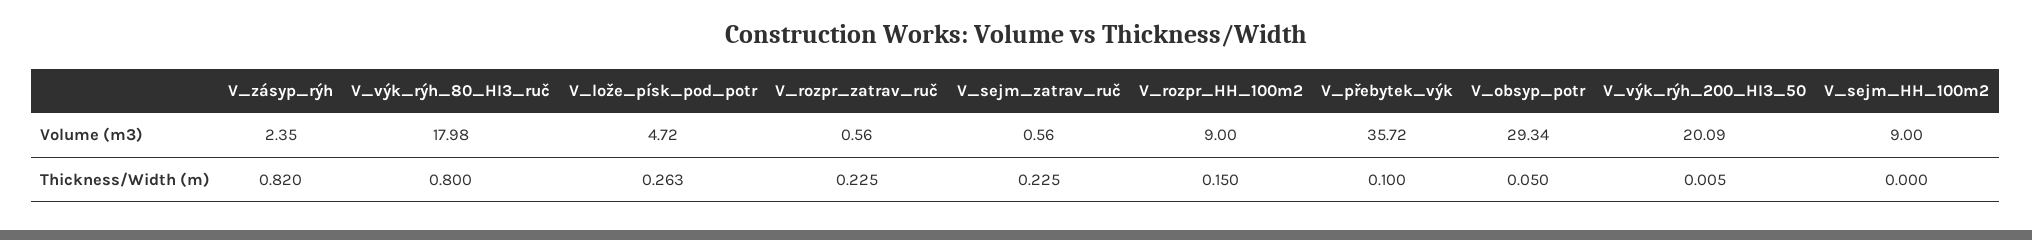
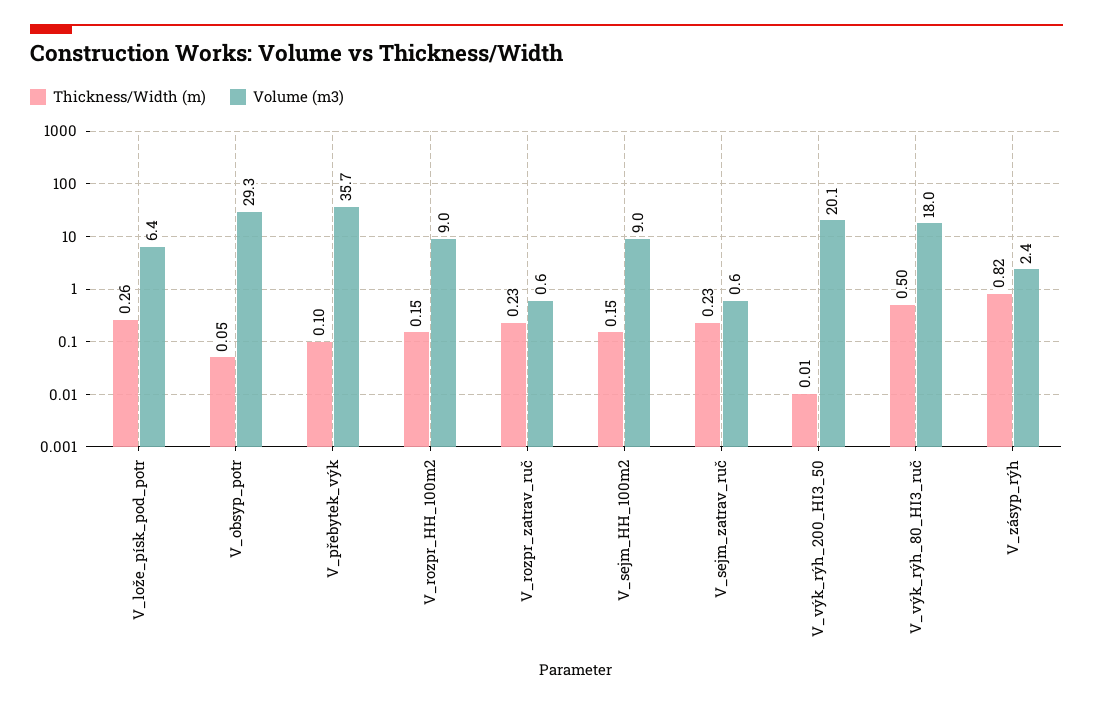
Volume (m3), V_lože_písk_pod_potr: 4.72 -> 6.4
Thickness/Width (m), V_výk_rýh_80_HI3_ruč: 0.8 -> 0.5
Thickness/Width (m), V_sejm_HH_100m2: 0 -> 0.15

